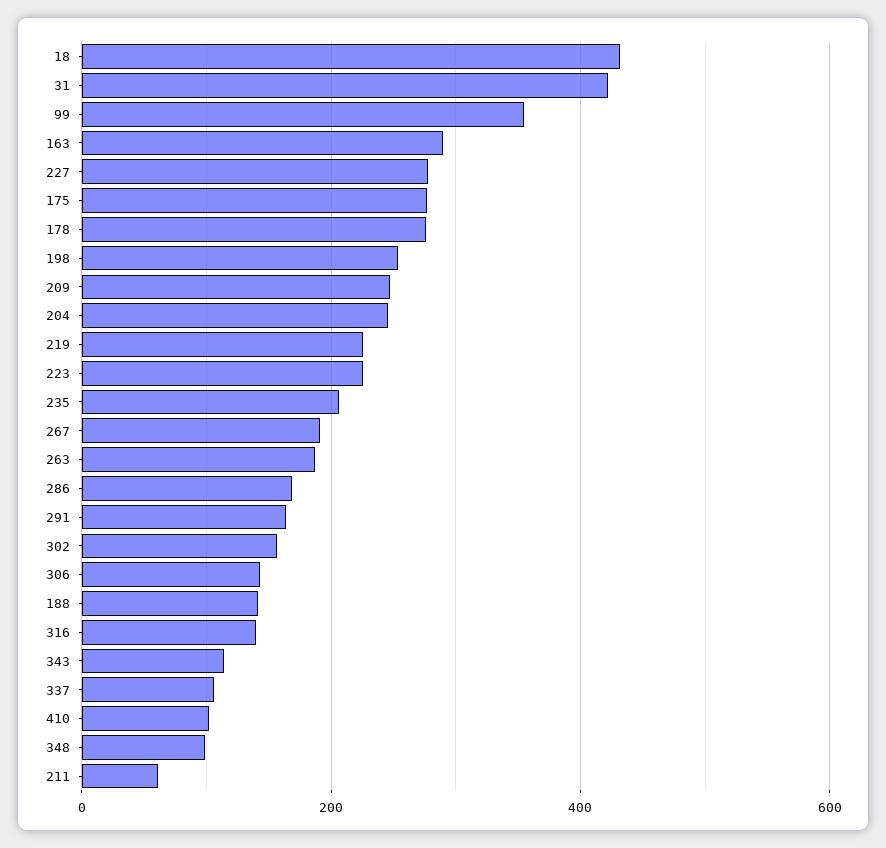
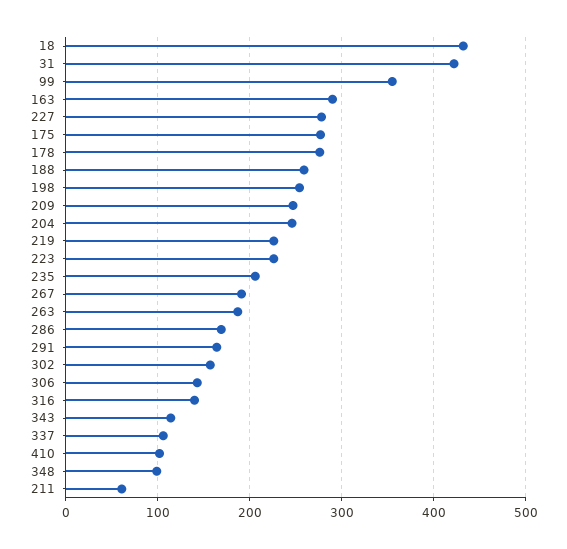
188: 140 -> 260

